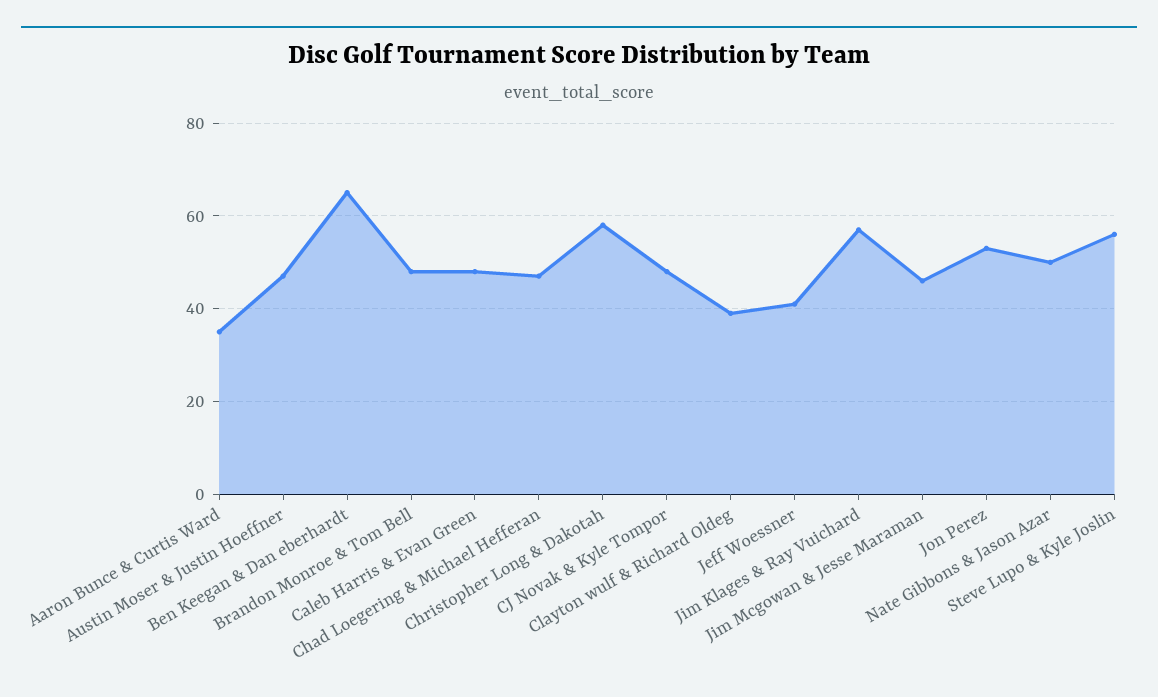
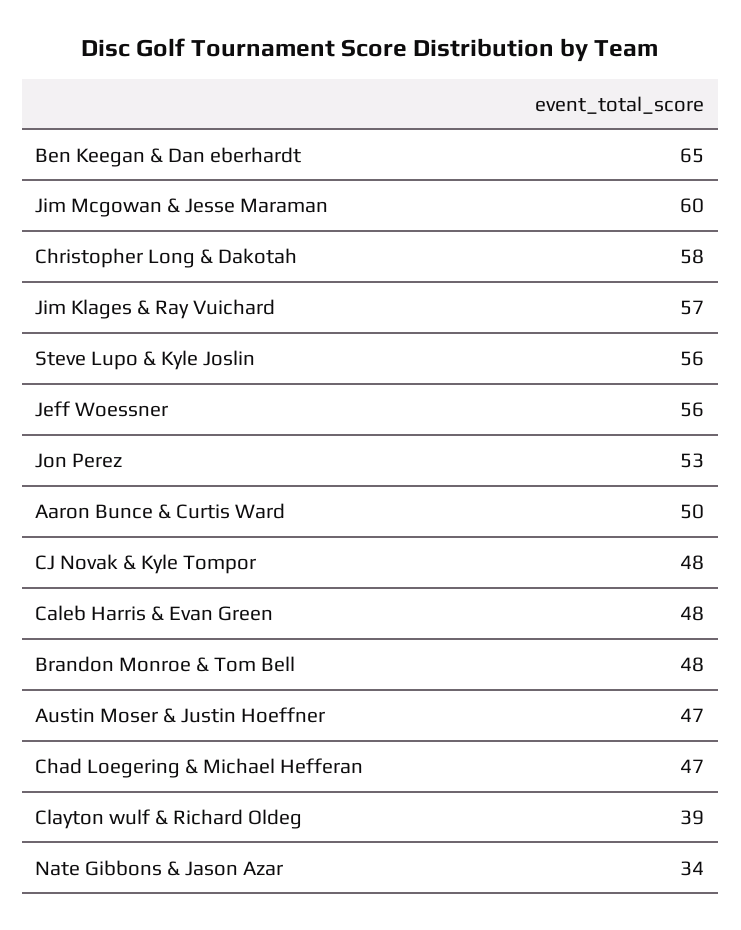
Aaron Bunce & Curtis Ward: 35 -> 50
Jeff Woessner: 40 -> 56
Jim Mcgowan & Jesse Maraman: 45 -> 60
Nate Gibbons & Jason Azar: 50 -> 34

